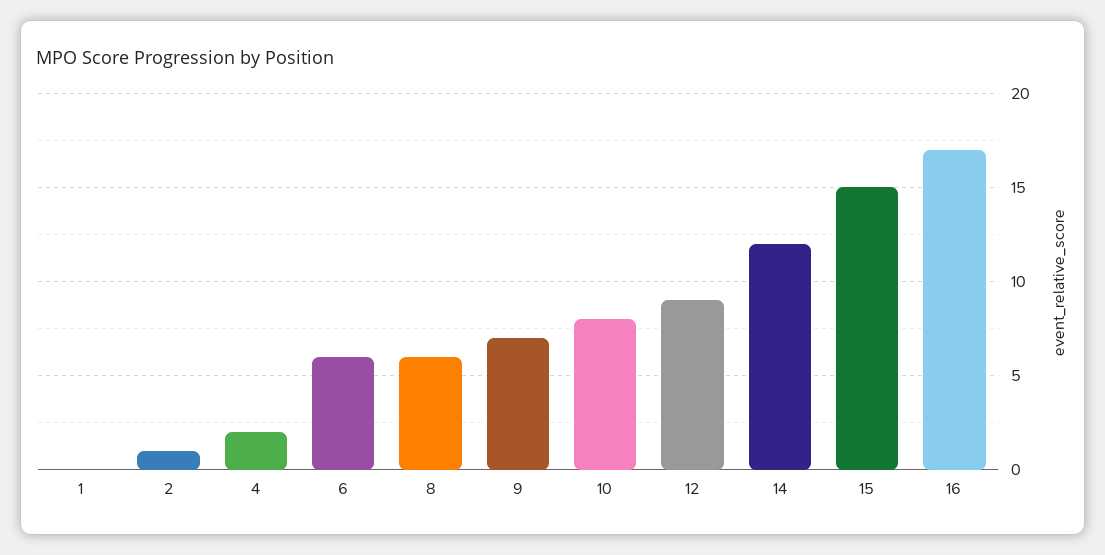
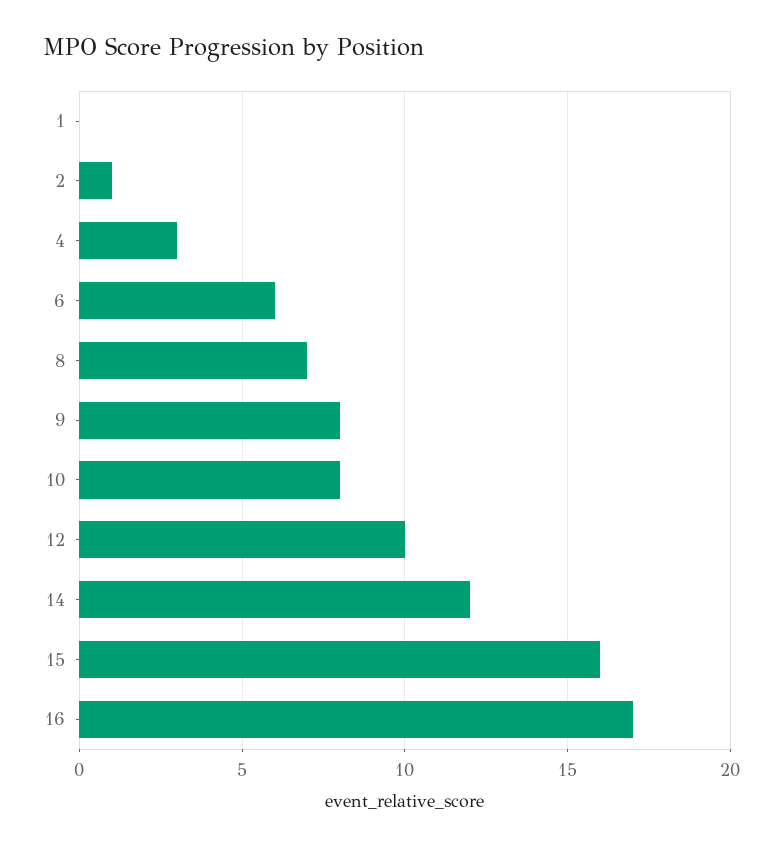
4: 2 -> 3
8: 6 -> 7
9: 7 -> 8
12: 9 -> 10
15: 15 -> 16

